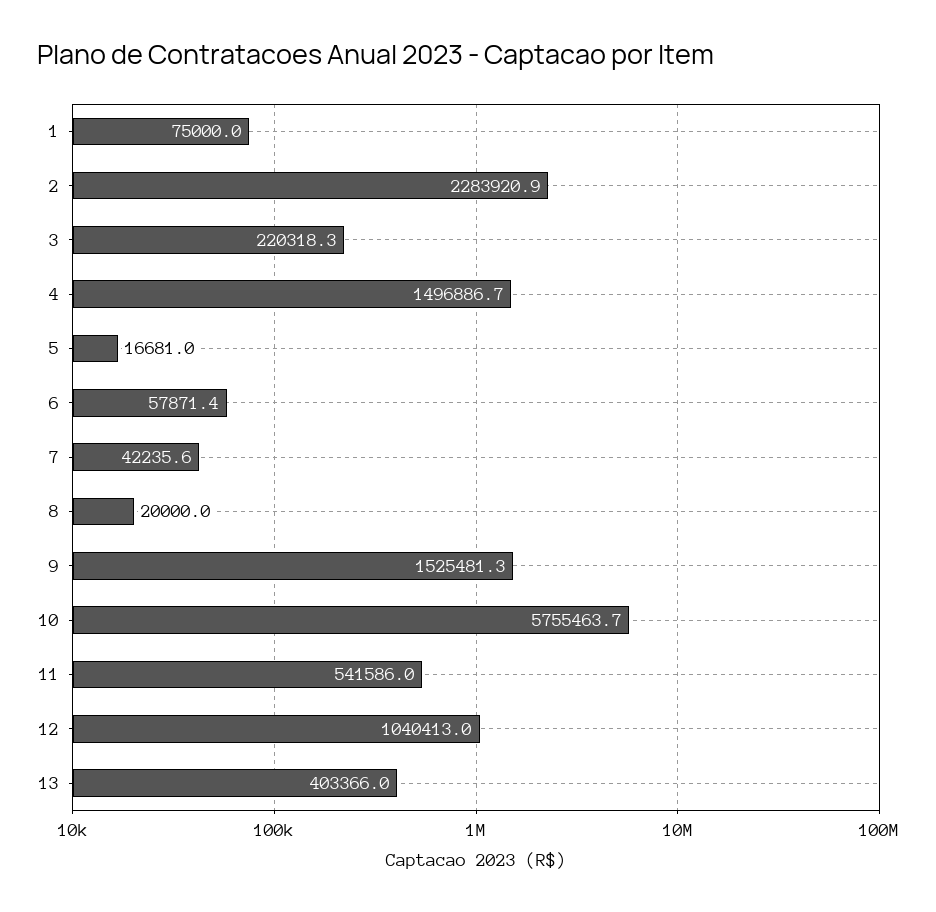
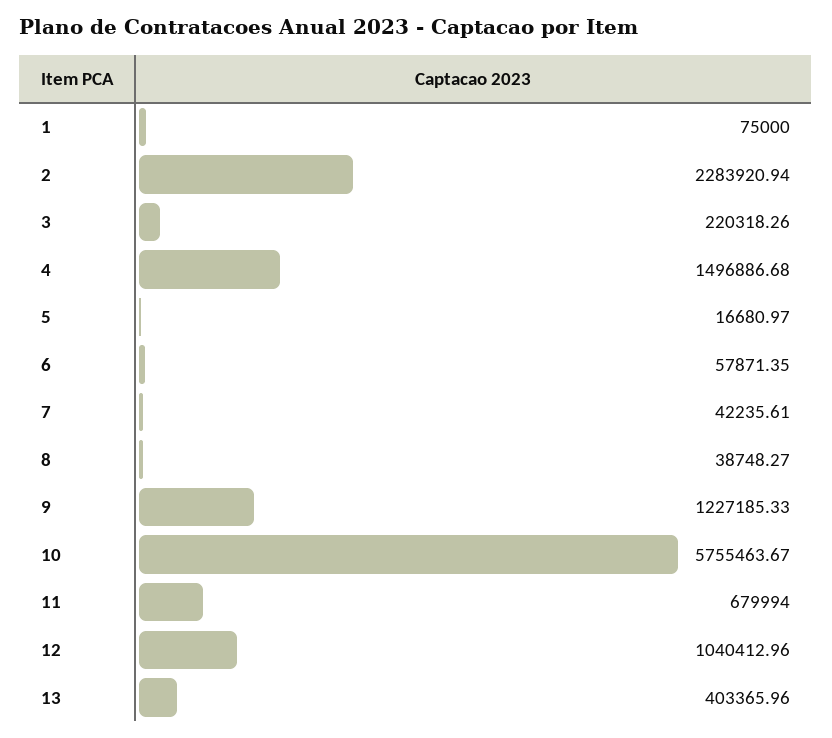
8: 20000 -> 38748.27
9: 1525481.3 -> 1227185.33
11: 541586 -> 679994

